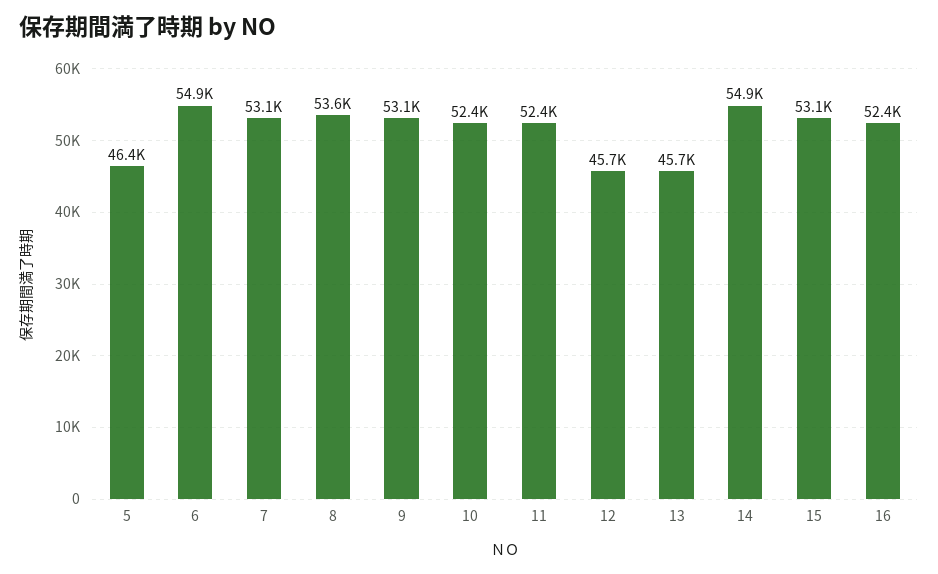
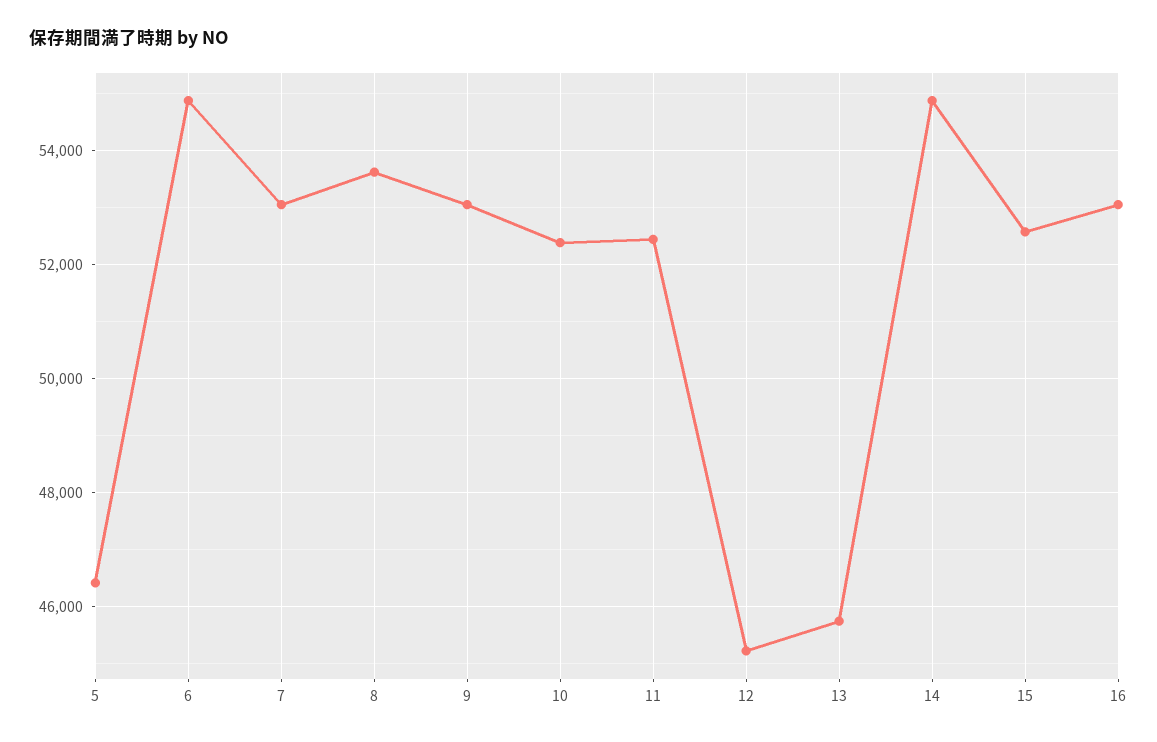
12: 45700 -> 45200
15: 53100 -> 52600
16: 52400 -> 53000

